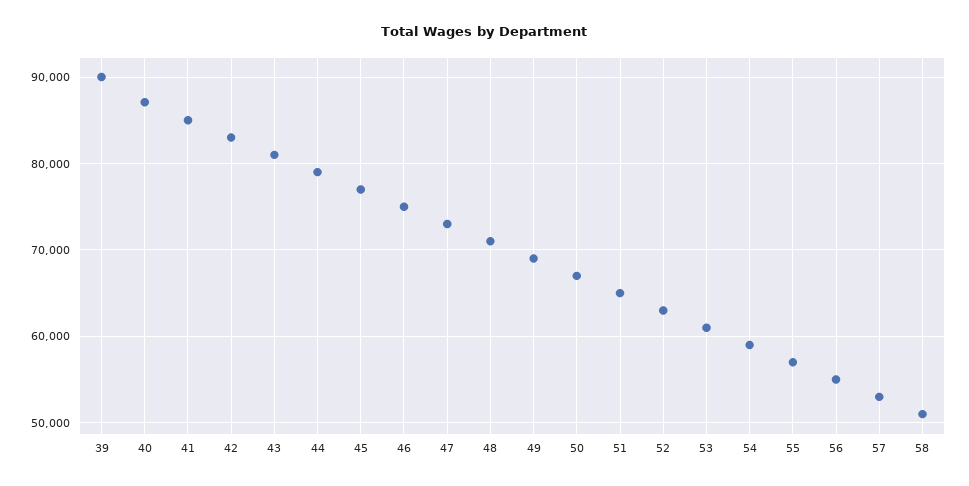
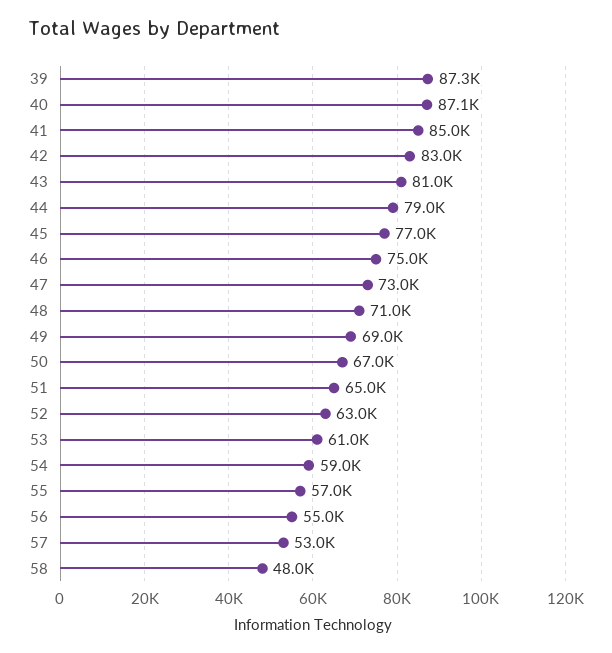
39: 90000 -> 87300
58: 51000 -> 48000

